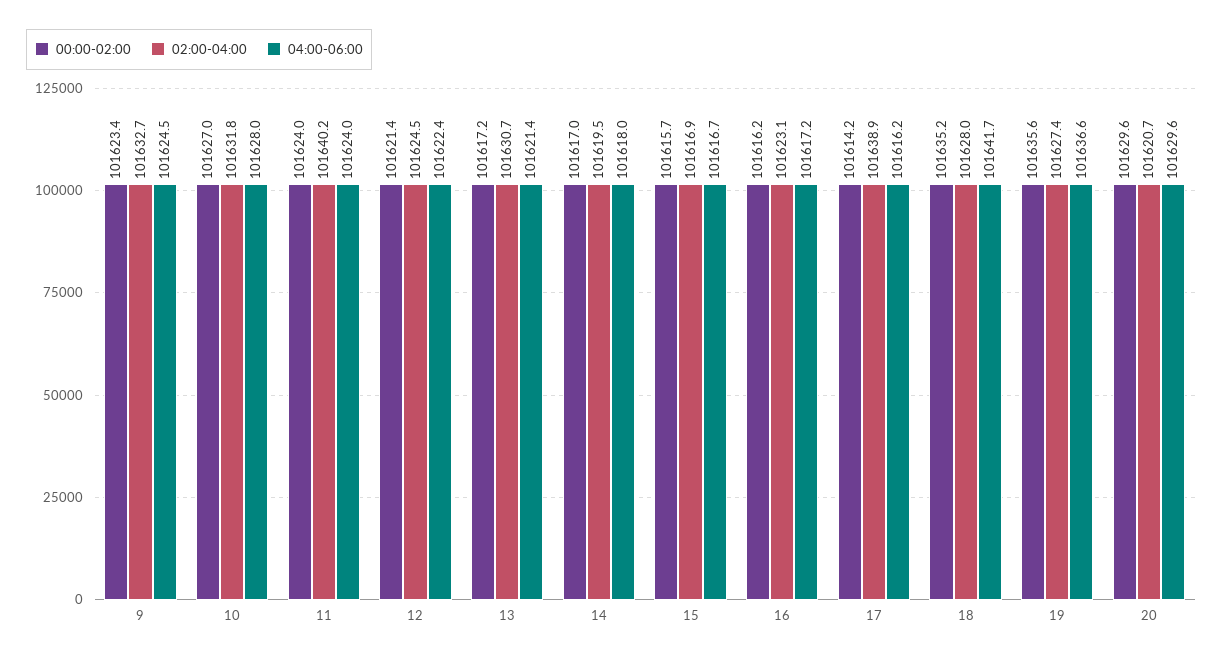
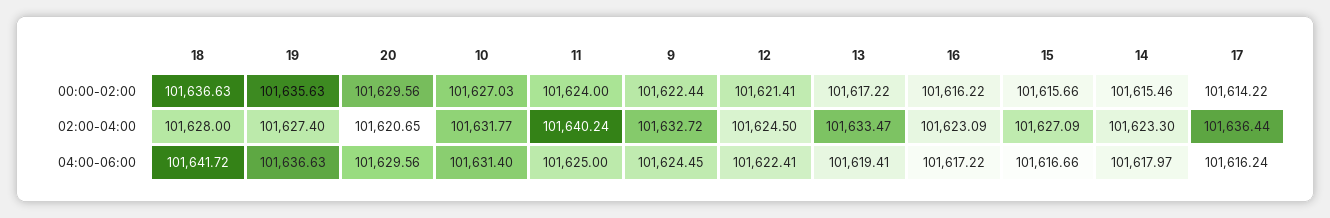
00:00-02:00, 9: 101623.4 -> 101622.44
04:00-06:00, 10: 101628 -> 101631.4
04:00-06:00, 11: 101624 -> 101625
02:00-04:00, 13: 101630.7 -> 101633.47
04:00-06:00, 13: 101621.4 -> 101619.41
00:00-02:00, 14: 101617 -> 101615.46
02:00-04:00, 14: 101619.5 -> 101623.3
02:00-04:00, 15: 101616.9 -> 101627.09
02:00-04:00, 17: 101638.9 -> 101636.44
00:00-02:00, 18: 101635.2 -> 101636.63

